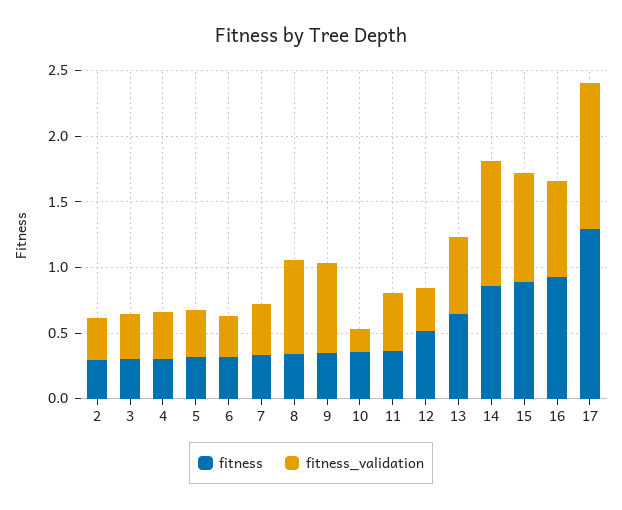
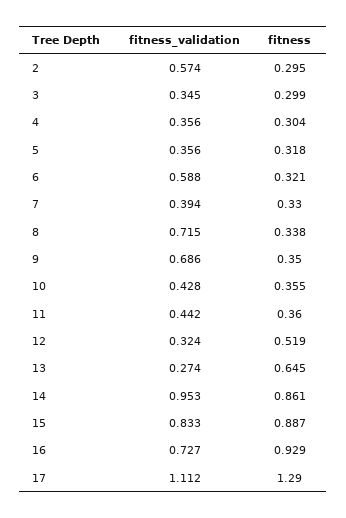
fitness_validation, 2: 0.3 -> 0.574
fitness_validation, 6: 0.3 -> 0.588
fitness_validation, 10: 0.2 -> 0.428
fitness_validation, 13: 0.6 -> 0.274

